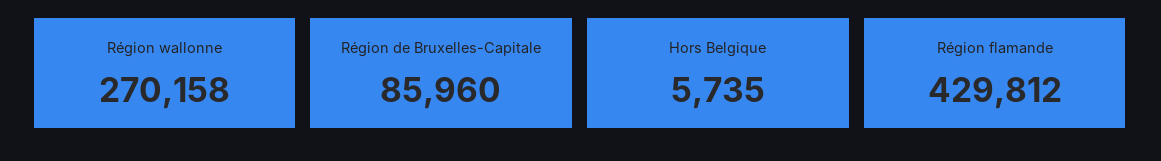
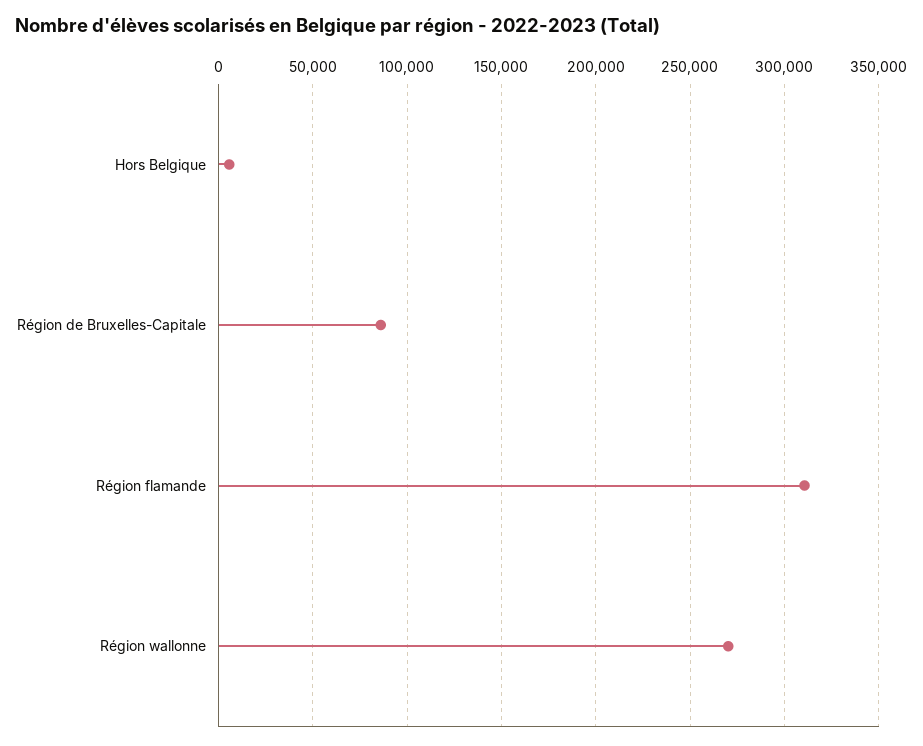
Région flamande: 429812 -> 310000

